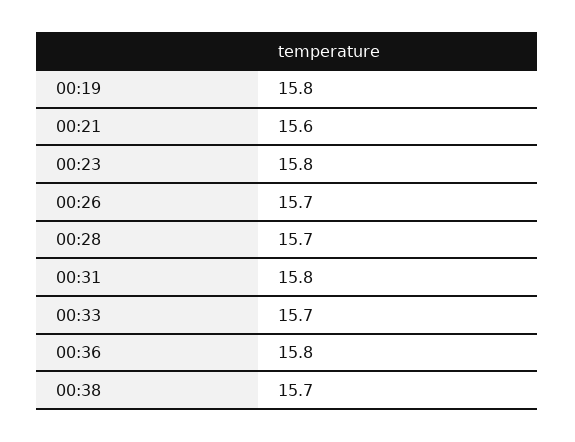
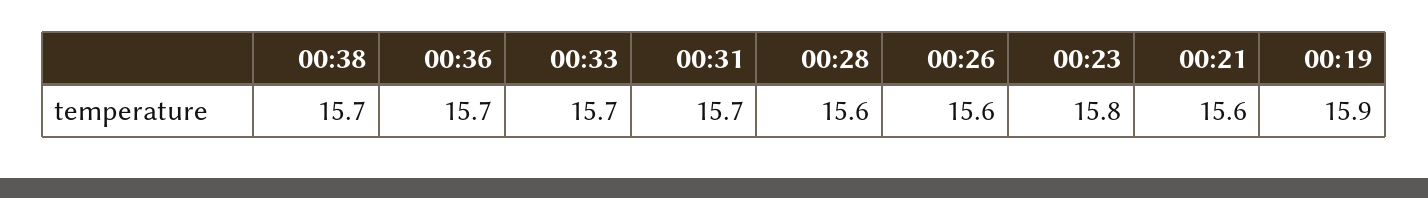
00:19: 15.8 -> 15.9
00:26: 15.7 -> 15.6
00:28: 15.7 -> 15.6
00:31: 15.8 -> 15.7
00:36: 15.8 -> 15.7

